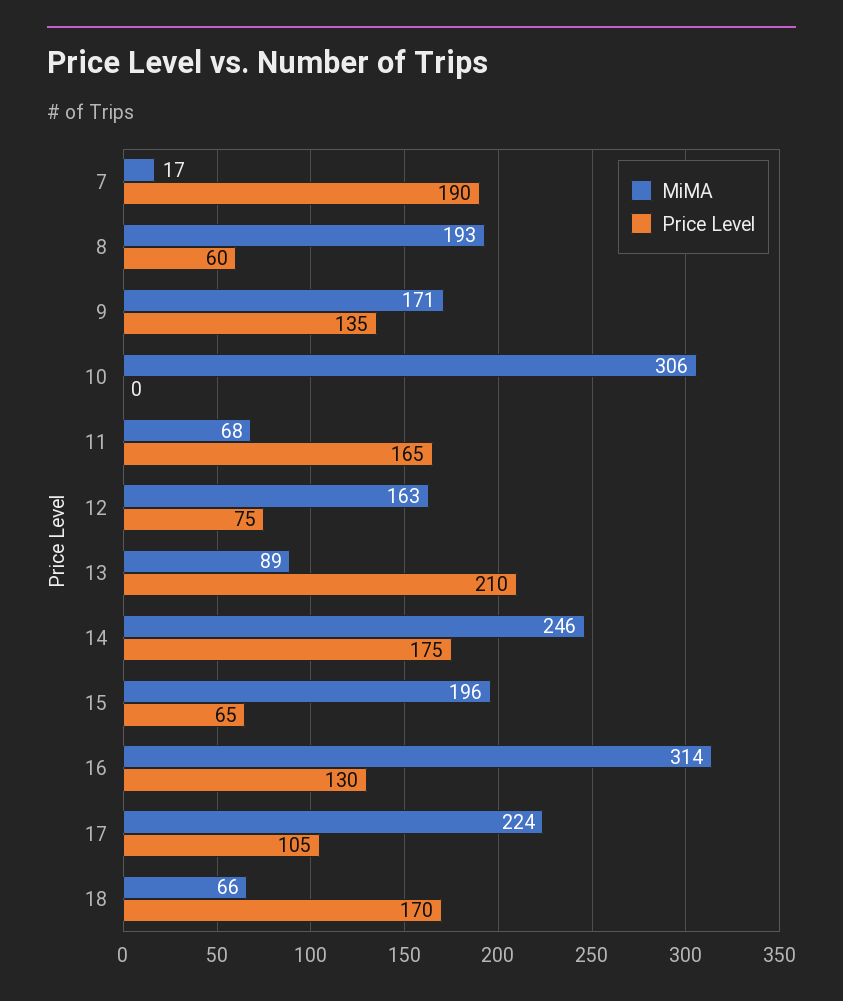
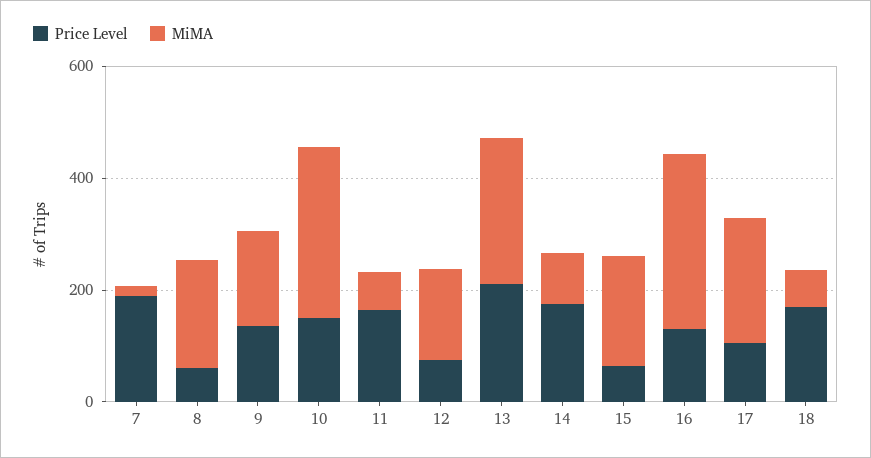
Price Level, 10: 0 -> 150
MiMA, 13: 89 -> 250
MiMA, 14: 246 -> 100

